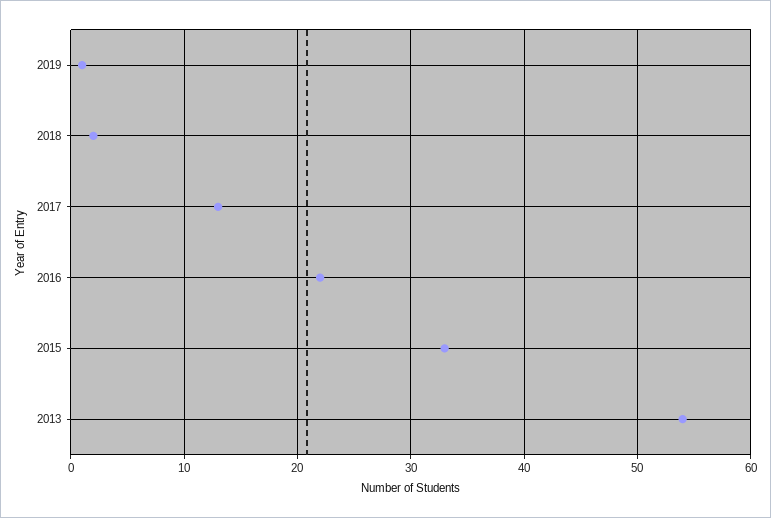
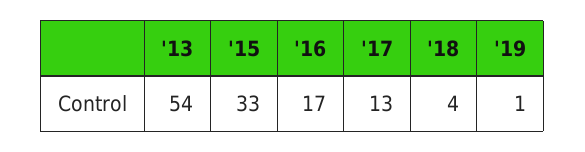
2018: 2 -> 4
2016: 22 -> 17

